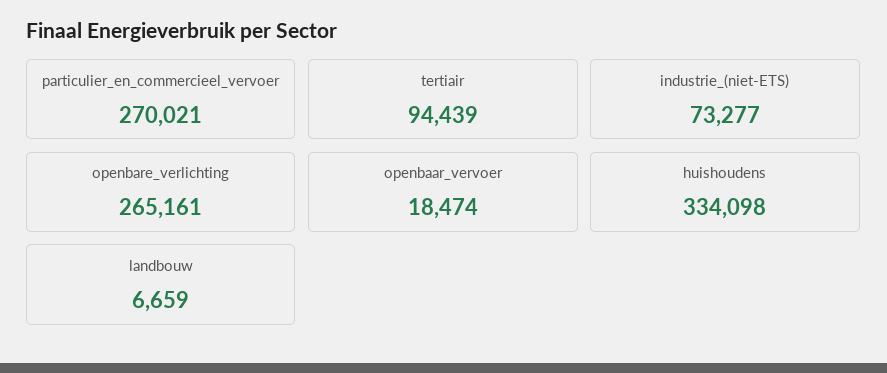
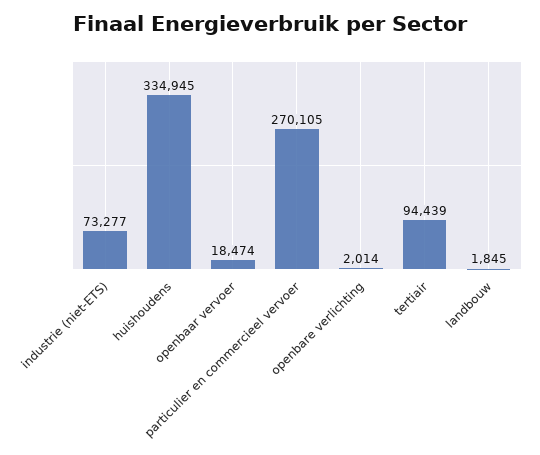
particulier_en_commercieel_vervoer: 270021 -> 270105
openbare_verlichting: 265161 -> 2014
huishoudens: 334098 -> 334945
landbouw: 6659 -> 1845

